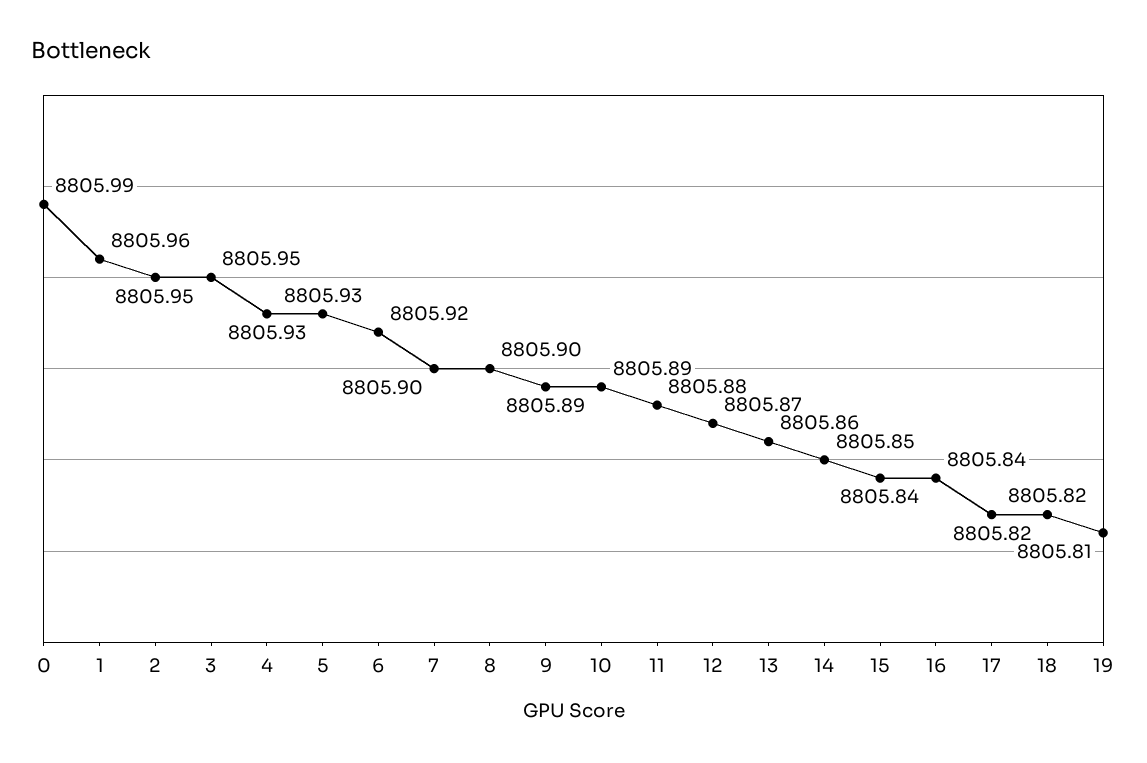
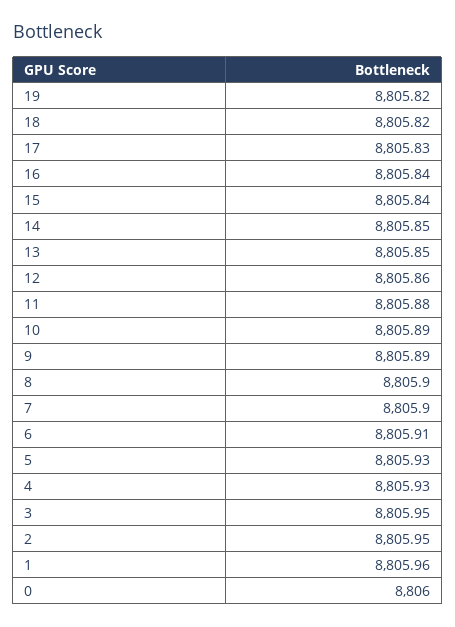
0: 8805.99 -> 8806
6: 8805.92 -> 8805.91
12: 8805.87 -> 8805.86
13: 8805.86 -> 8805.85
17: 8805.82 -> 8805.83
19: 8805.81 -> 8805.82

